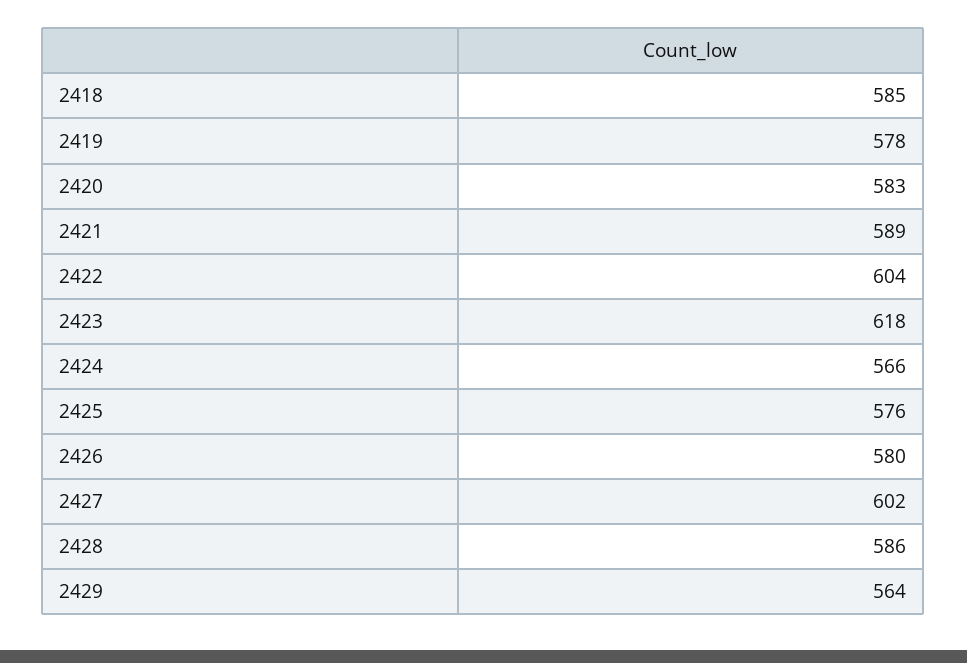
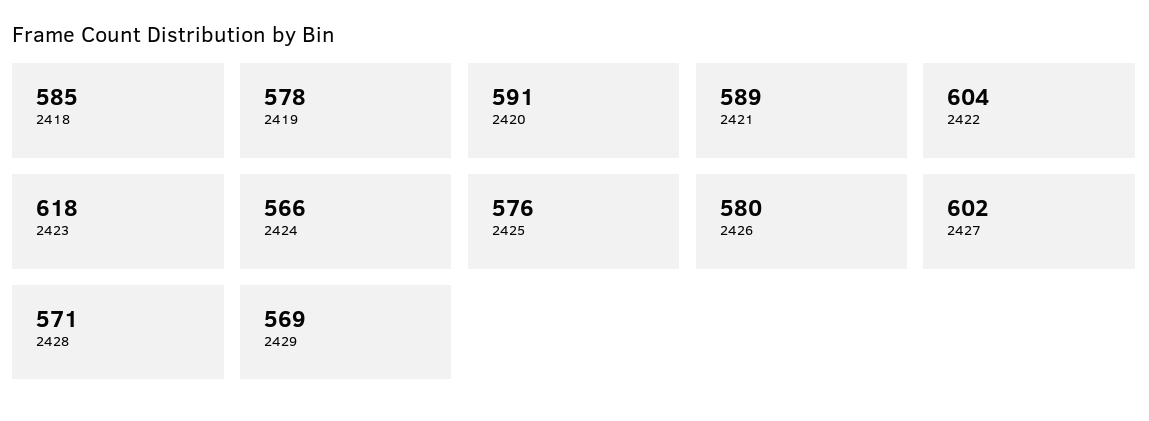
2420: 583 -> 591
2428: 586 -> 571
2429: 564 -> 569

